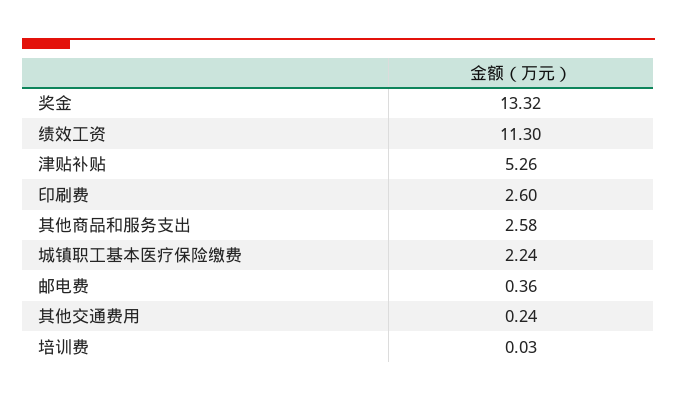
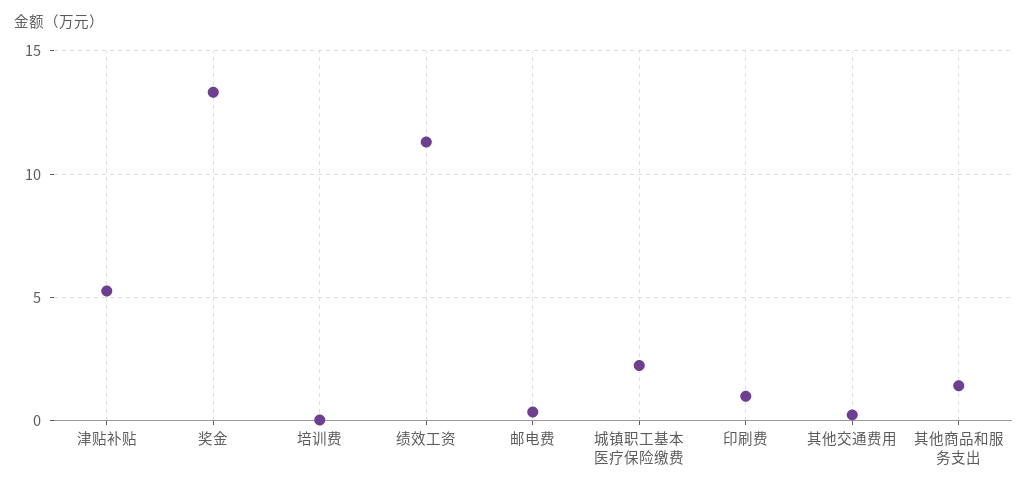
印刷费: 2.6 -> 1
其他商品和服务支出: 2.58 -> 1.5

